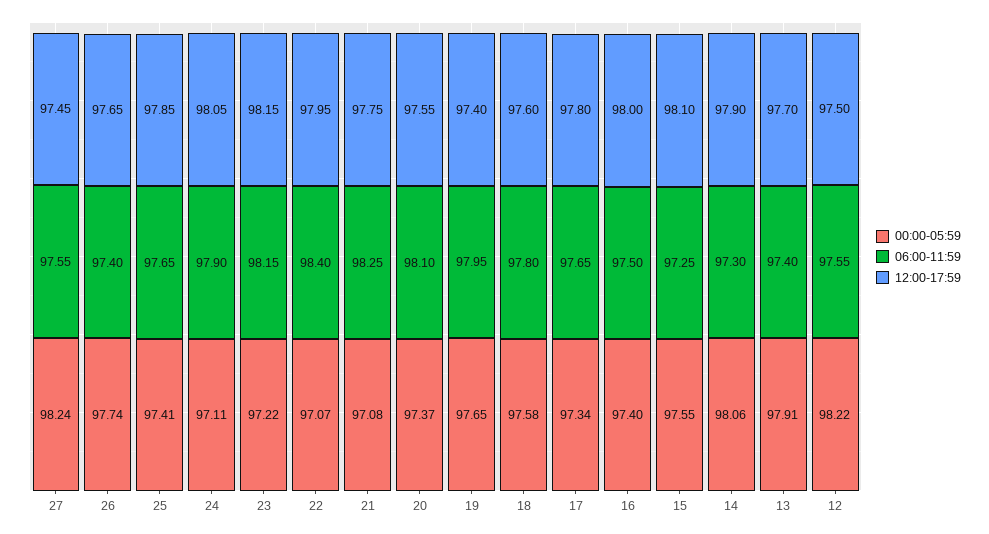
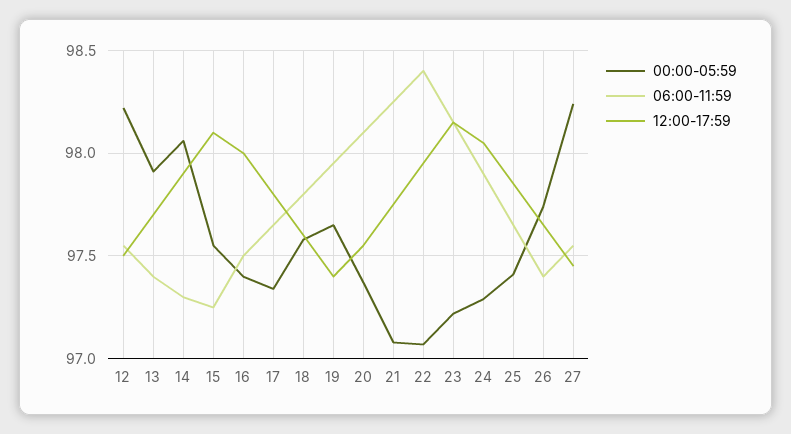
00:00-05:59, 24: 97.11 -> 97.3

